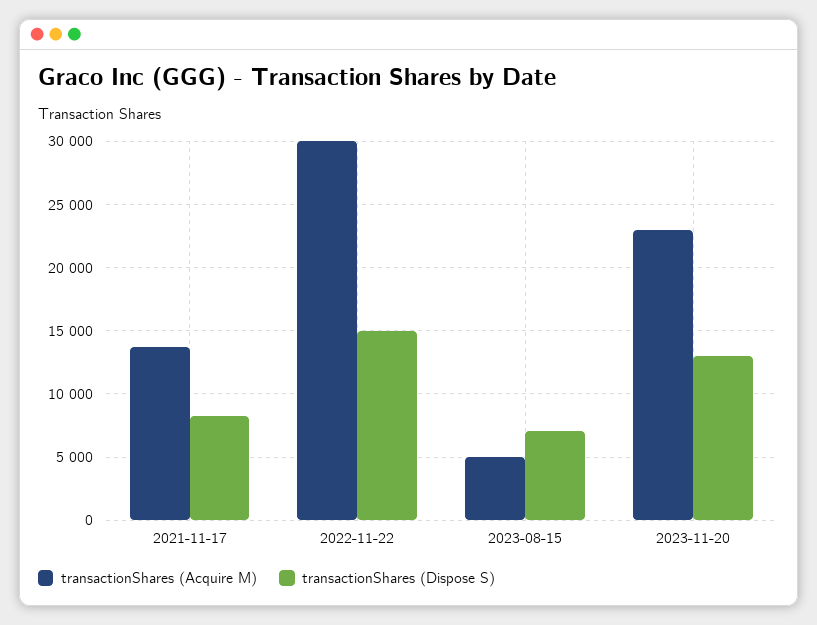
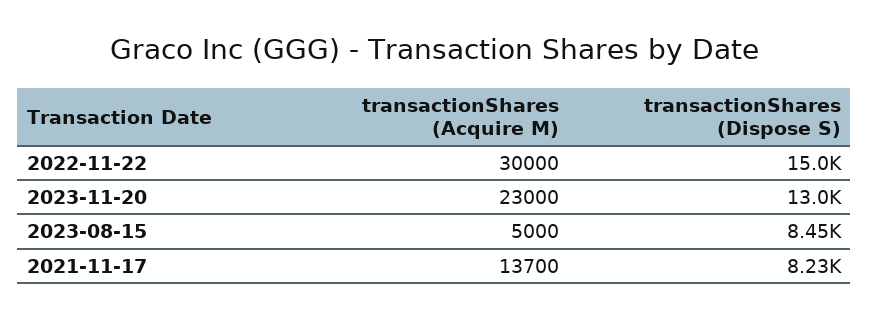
transactionShares (Dispose S), 2023-08-15: 7000 -> 8450

